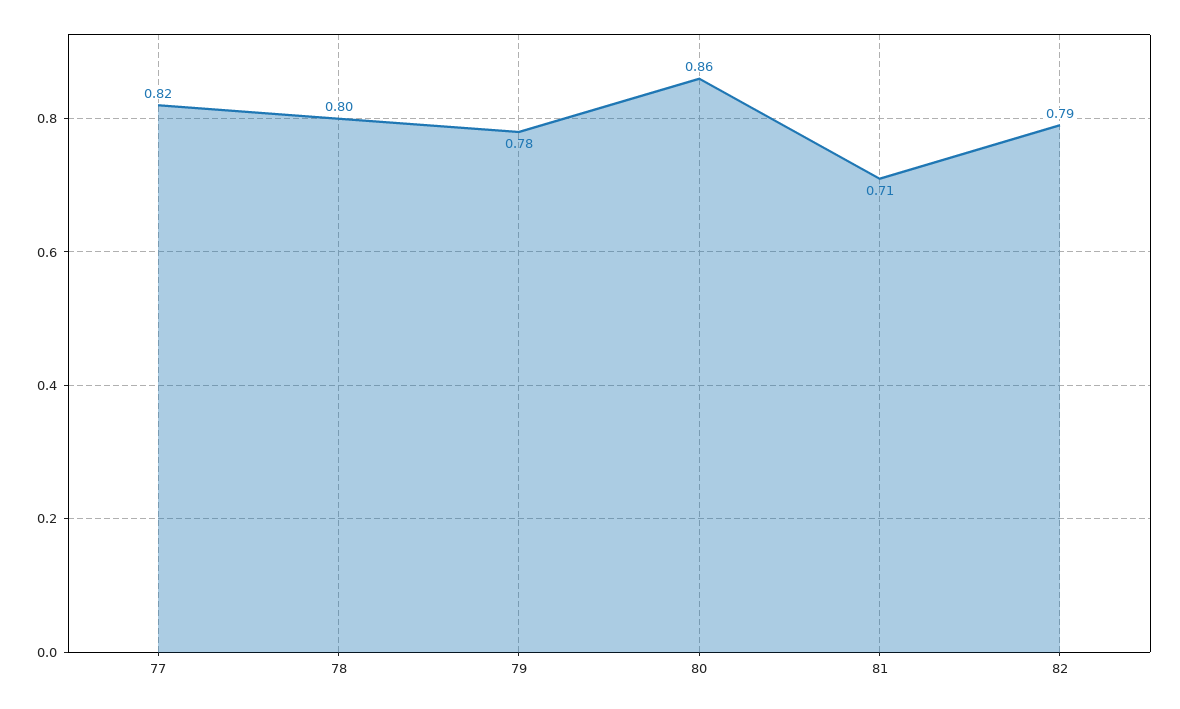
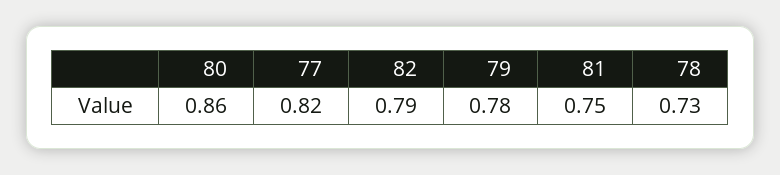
78: 0.8 -> 0.73
81: 0.71 -> 0.75

